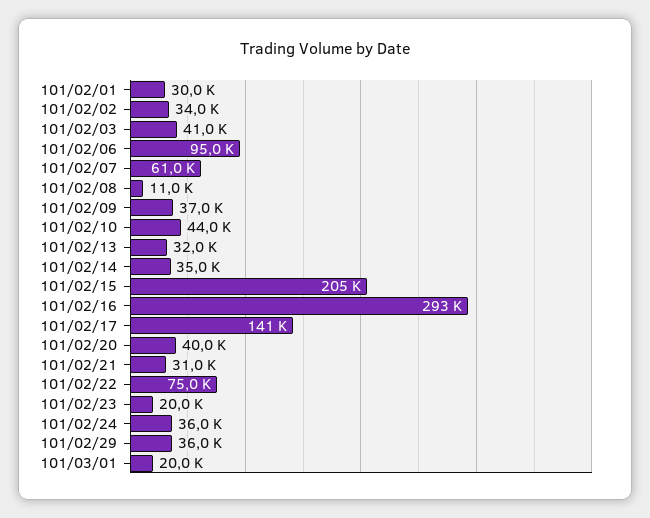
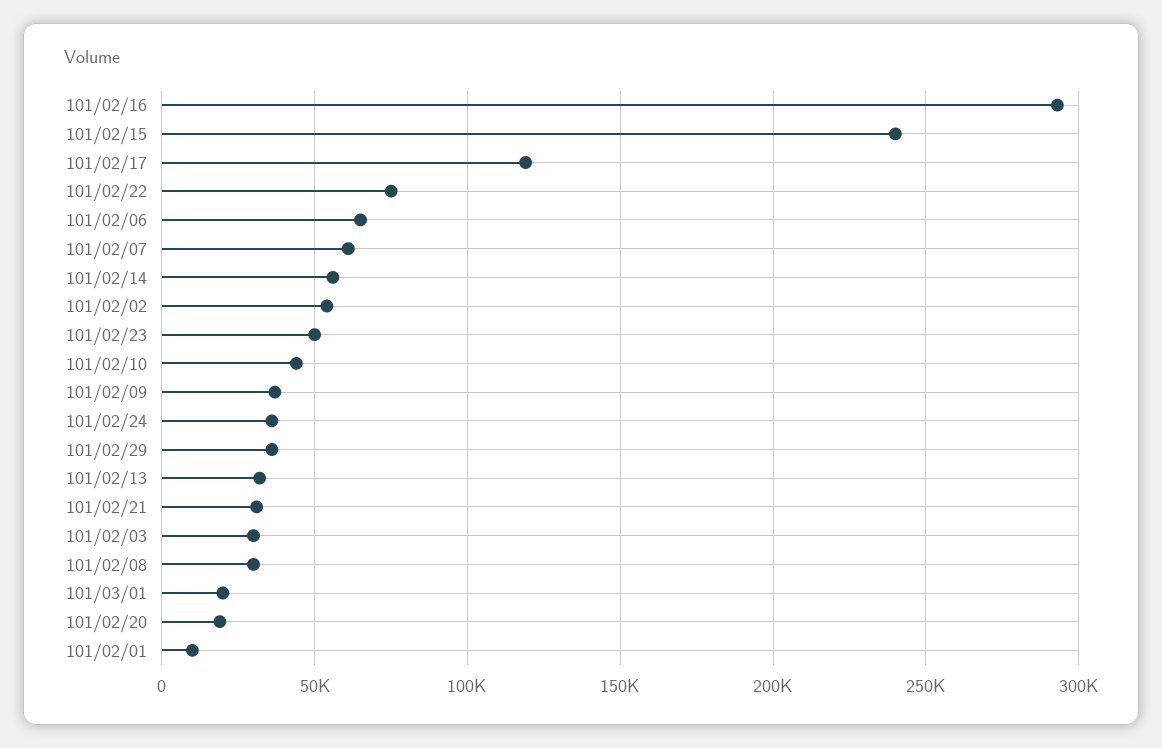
101/02/01: 30000 -> 10000
101/02/02: 34000 -> 55000
101/02/03: 41000 -> 30000
101/02/06: 95000 -> 65000
101/02/08: 11000 -> 30000
101/02/14: 35000 -> 55000
101/02/15: 205000 -> 240000
101/02/17: 141000 -> 120000
101/02/20: 40000 -> 20000
101/02/23: 20000 -> 50000

